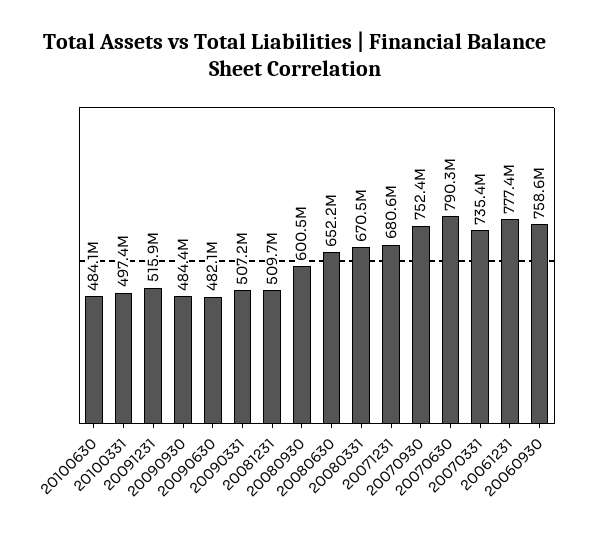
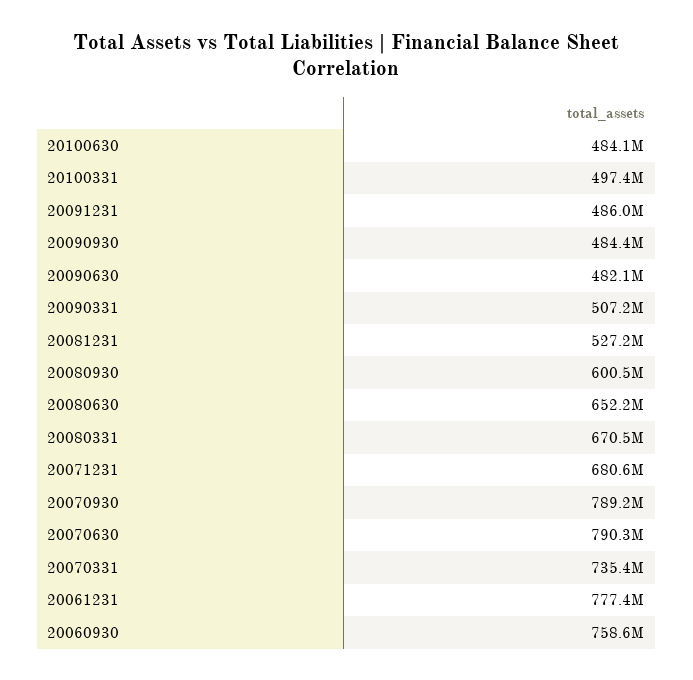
20091231: 515900000 -> 486000000
20081231: 509700000 -> 527200000
20070930: 752400000 -> 789200000

